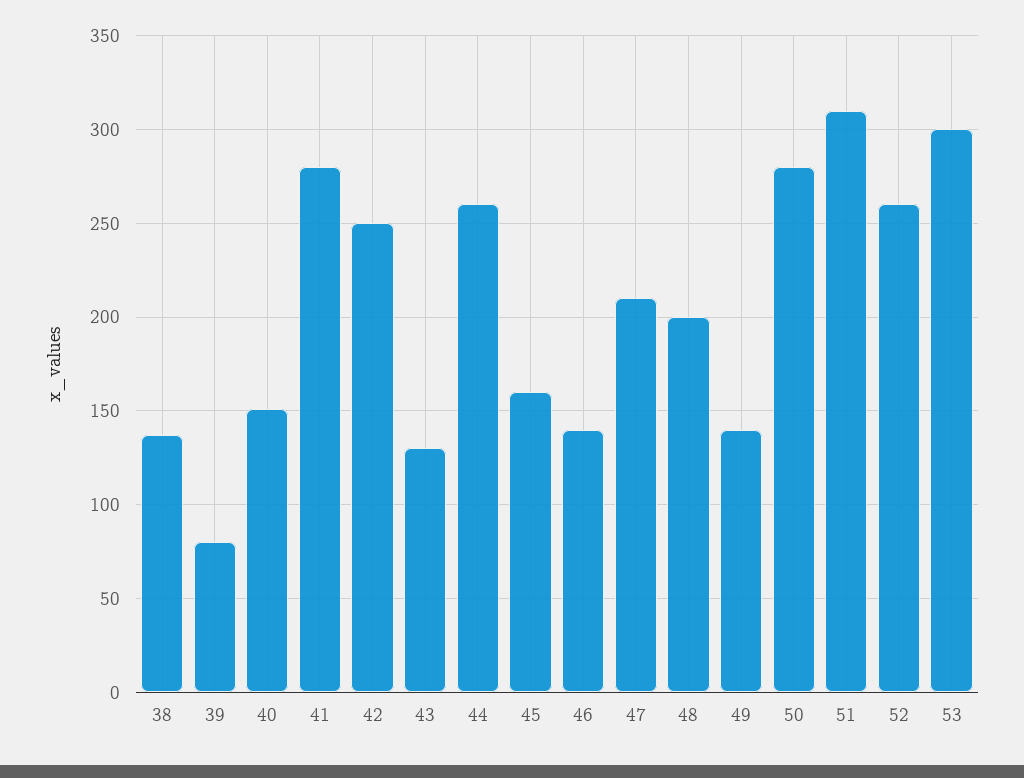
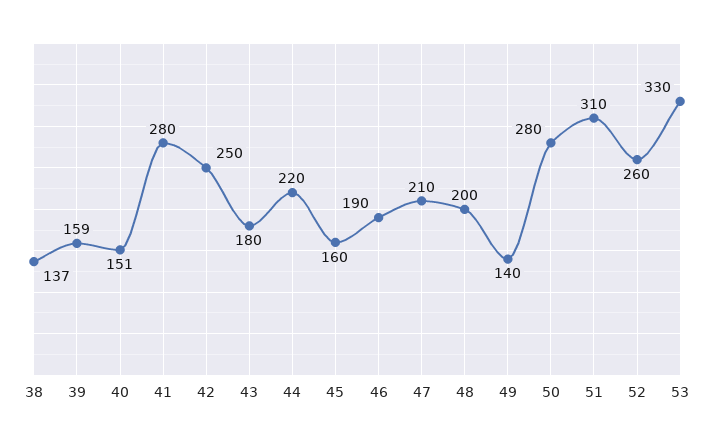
39: 80 -> 159
43: 130 -> 180
44: 260 -> 220
46: 140 -> 190
53: 300 -> 330

